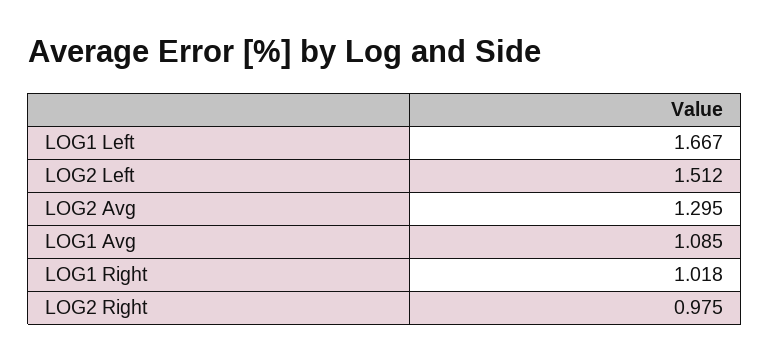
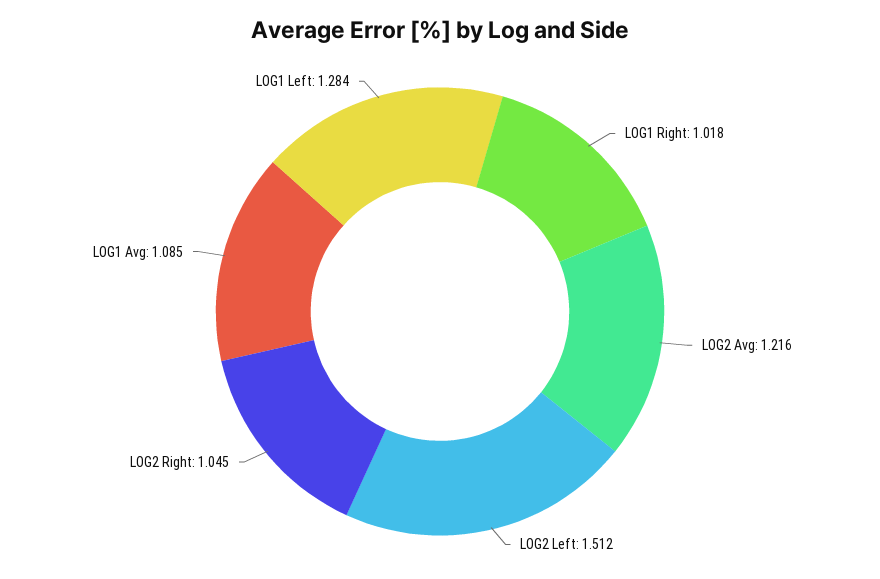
LOG1 Left: 1.667 -> 1.284
LOG2 Avg: 1.295 -> 1.216
LOG2 Right: 0.975 -> 1.045

